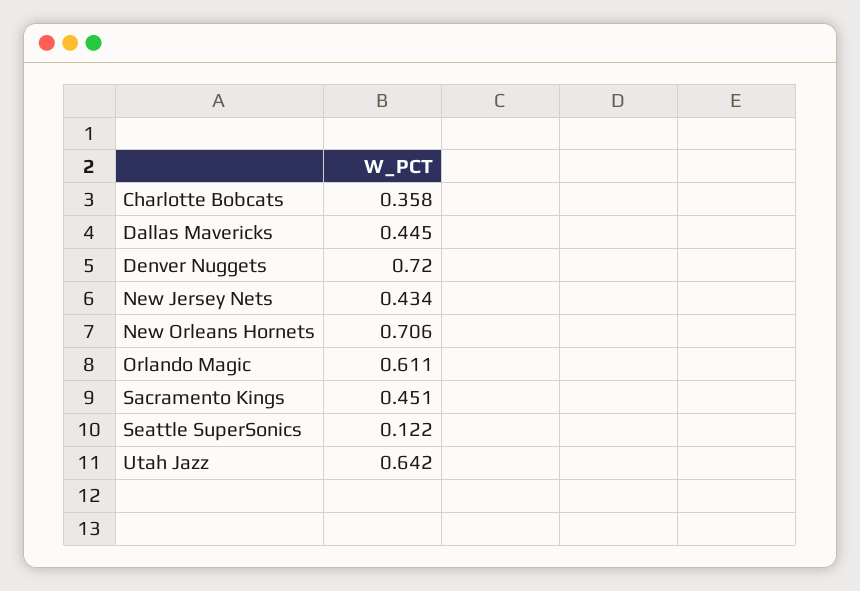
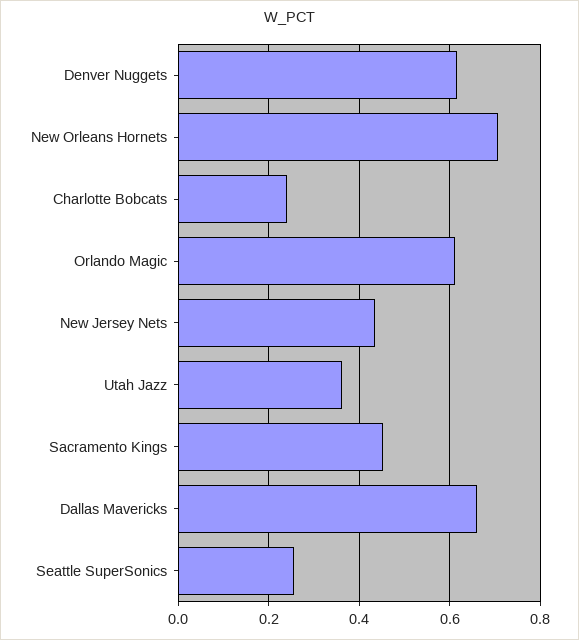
Charlotte Bobcats: 0.358 -> 0.24
Dallas Mavericks: 0.445 -> 0.66
Denver Nuggets: 0.72 -> 0.62
Seattle SuperSonics: 0.122 -> 0.26
Utah Jazz: 0.642 -> 0.36

